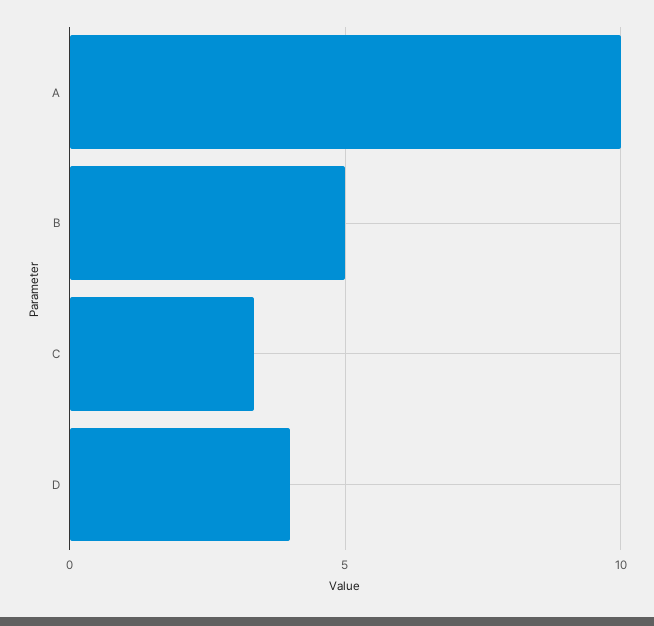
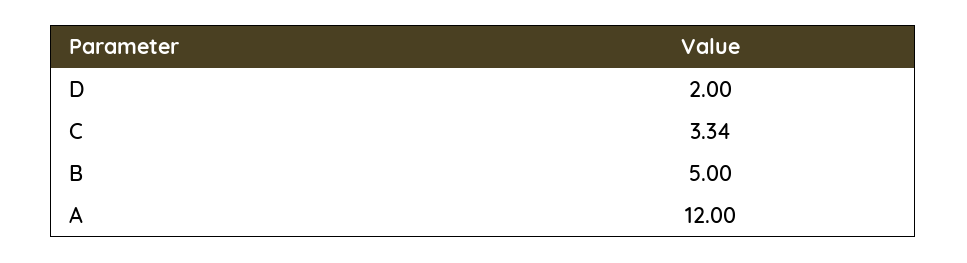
A: 10 -> 12
D: 4 -> 2

